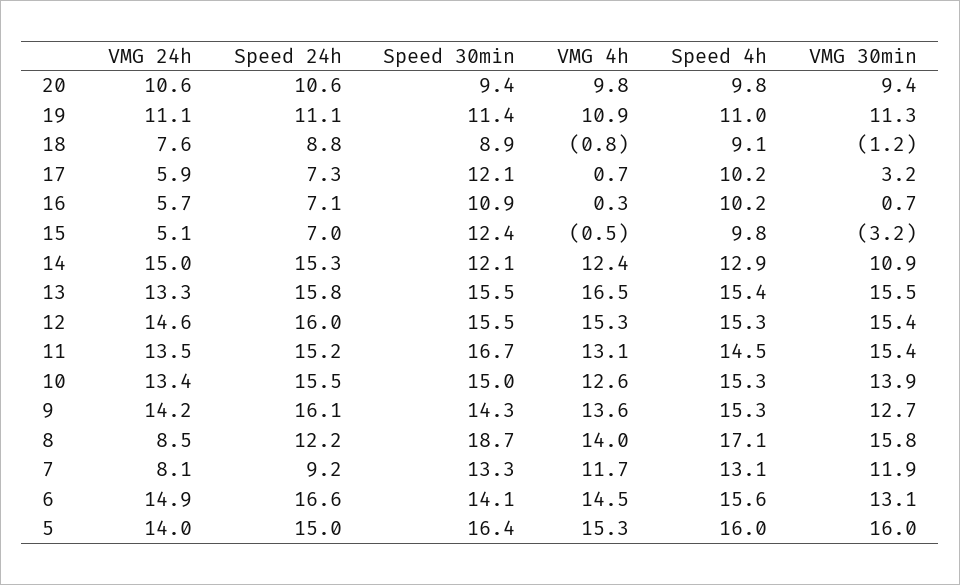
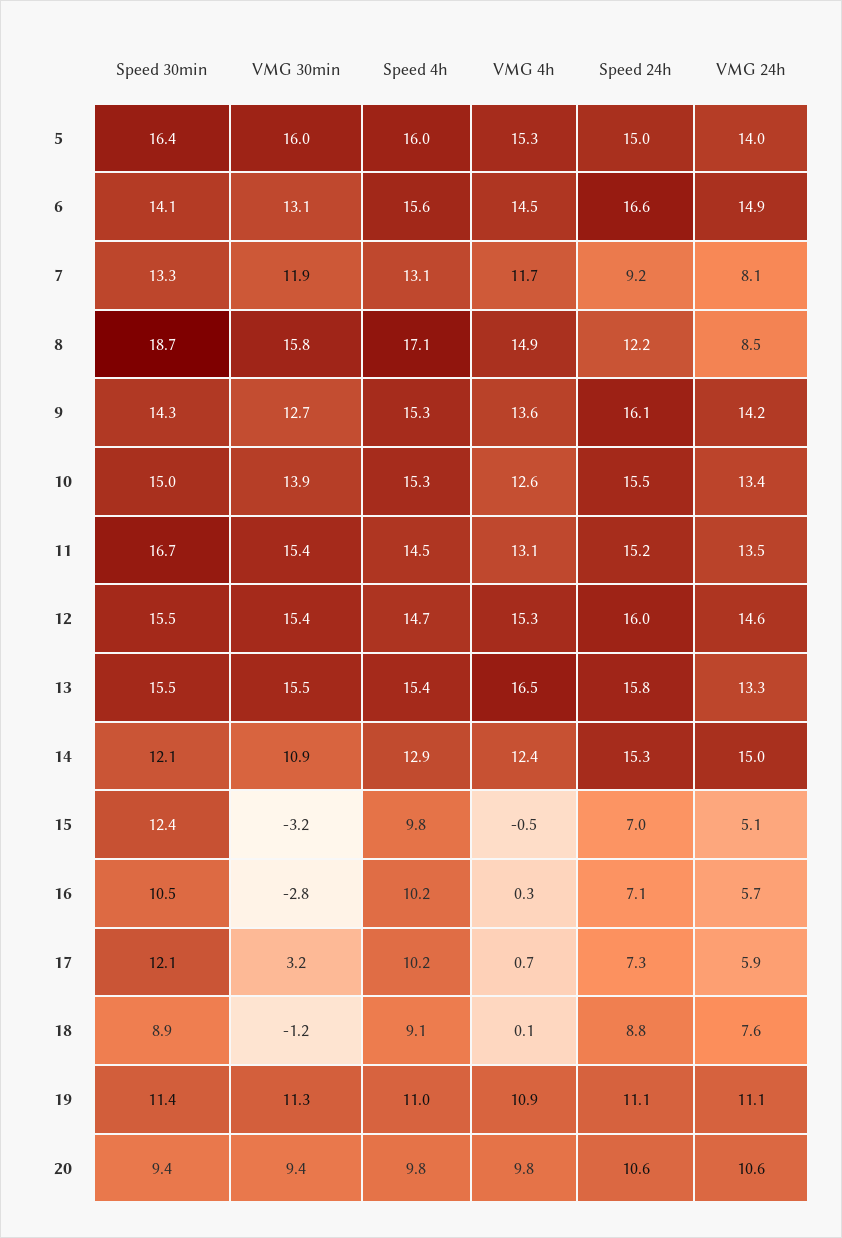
VMG 4h, 18: -0.8 -> 0.1
Speed 30min, 16: 10.9 -> 10.5
VMG 30min, 16: 0.7 -> -2.8
Speed 4h, 12: 15.3 -> 14.7
VMG 4h, 8: 14 -> 14.9

